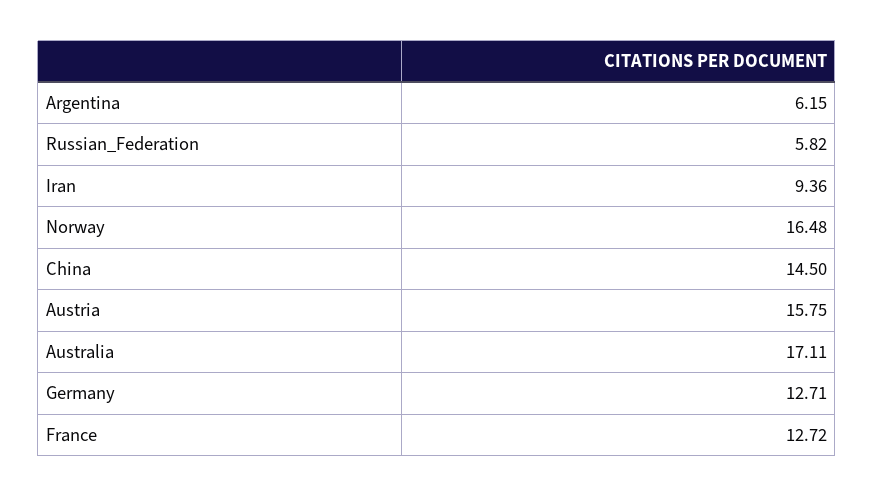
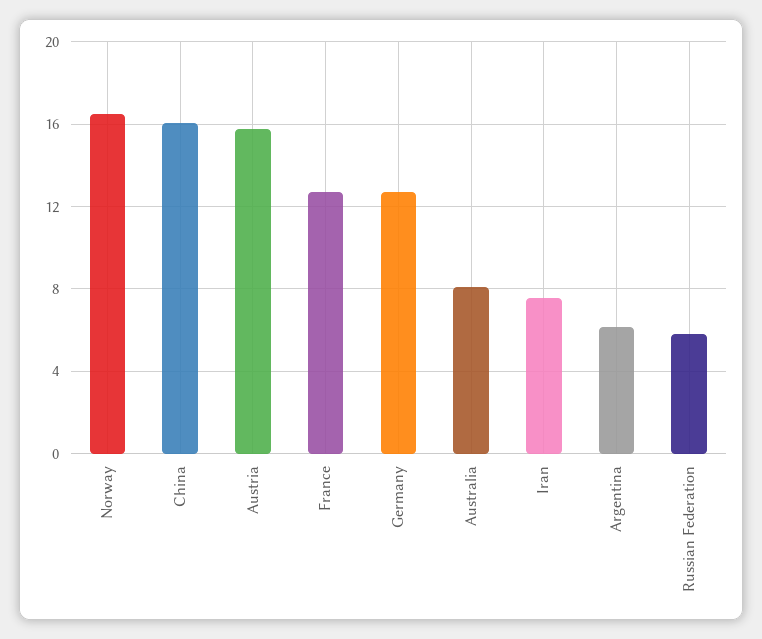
Iran: 9.36 -> 7.5
China: 14.5 -> 16
Australia: 17.11 -> 8

